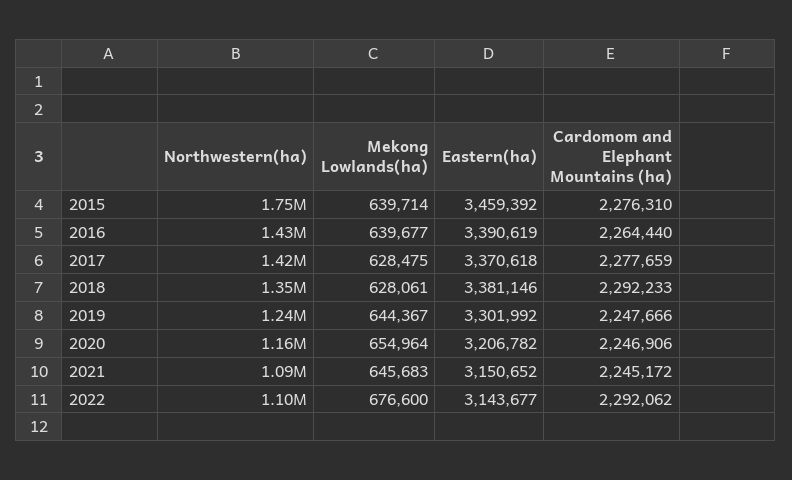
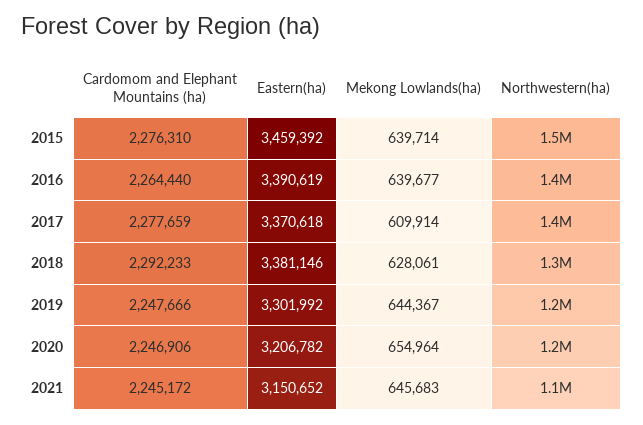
Northwestern(ha), 2015: 1750000 -> 1500000
Mekong Lowlands(ha), 2017: 628475 -> 609914
Northwestern(ha), 2022: 1100000 -> none
Mekong Lowlands(ha), 2022: 676600 -> none
Eastern(ha), 2022: 3143677 -> none
Cardomom and Elephant Mountains (ha), 2022: 2292062 -> none

